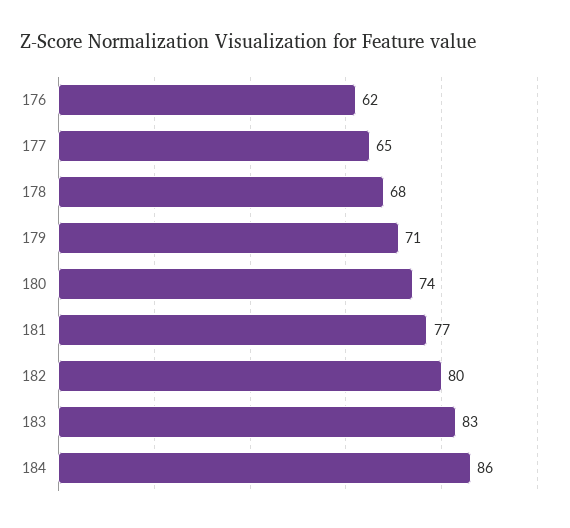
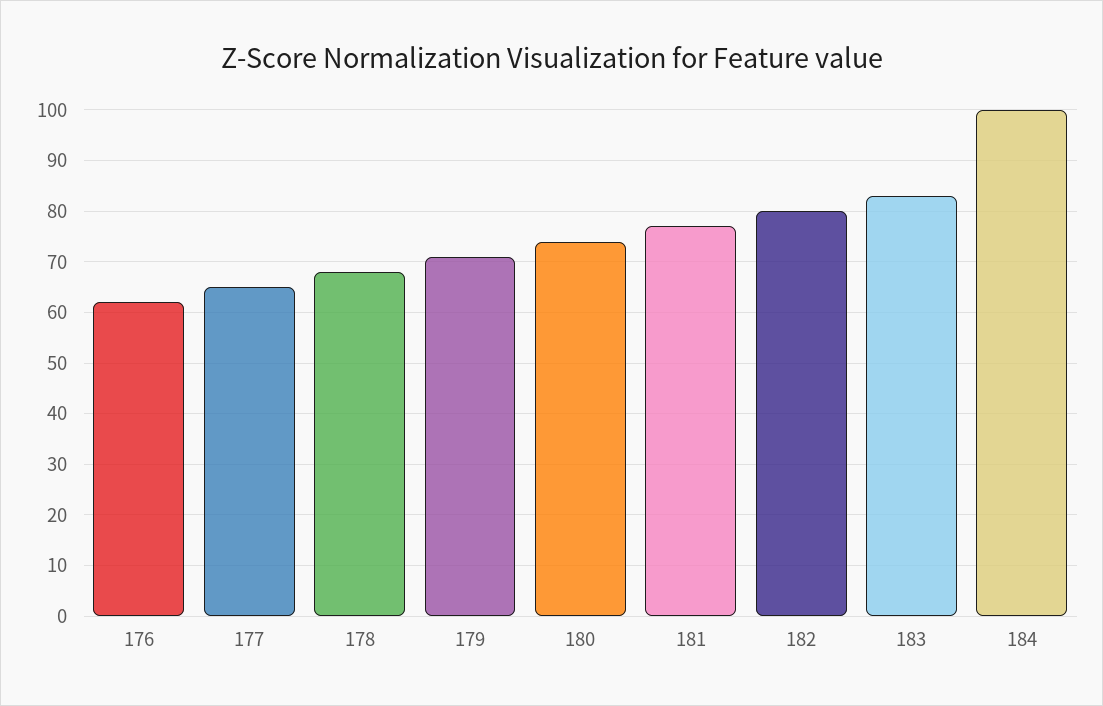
184: 86 -> 100

